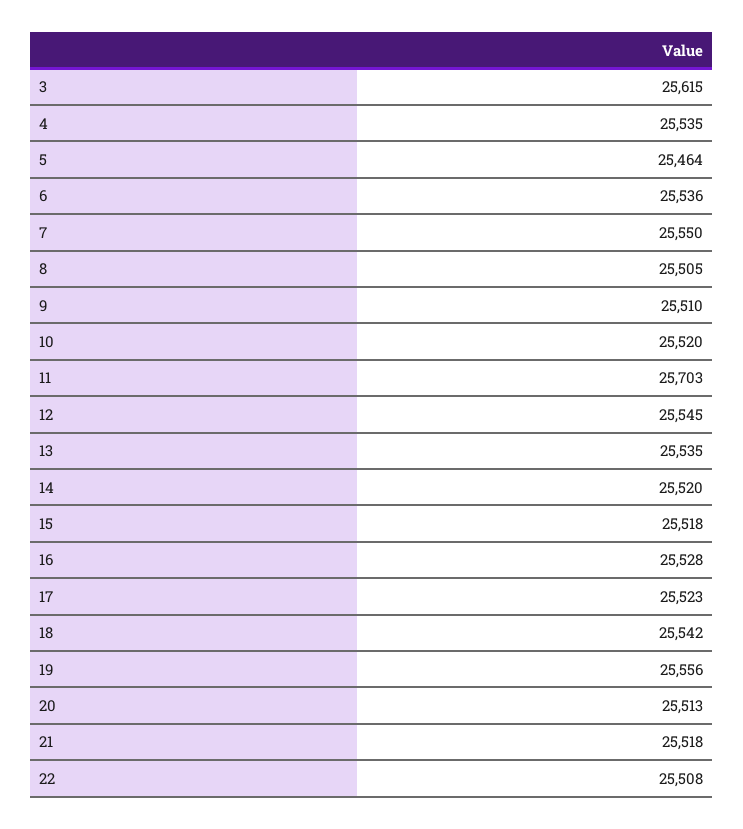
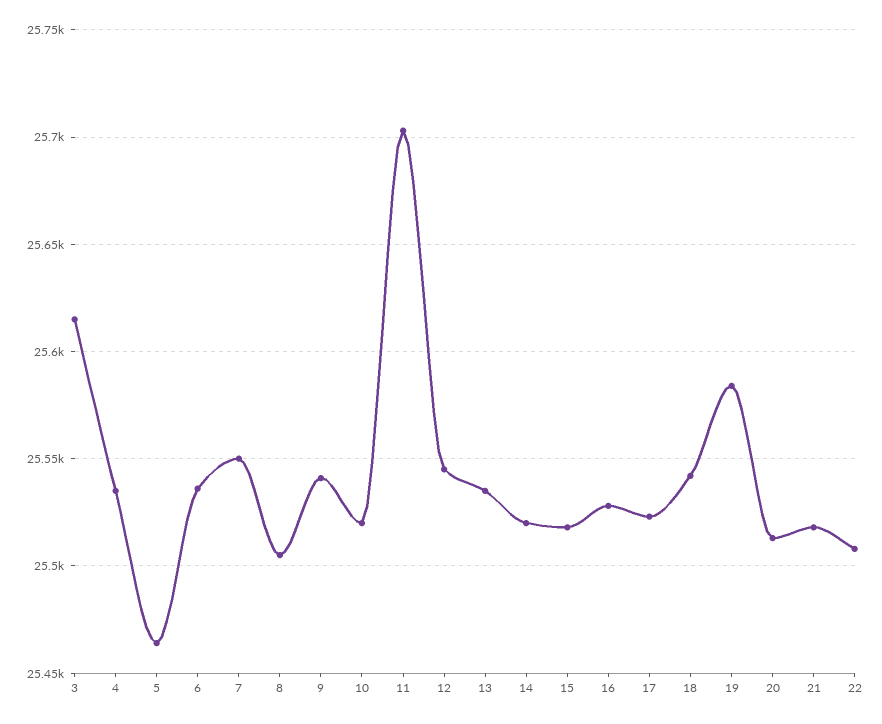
9: 25510 -> 25540
19: 25556 -> 25585

